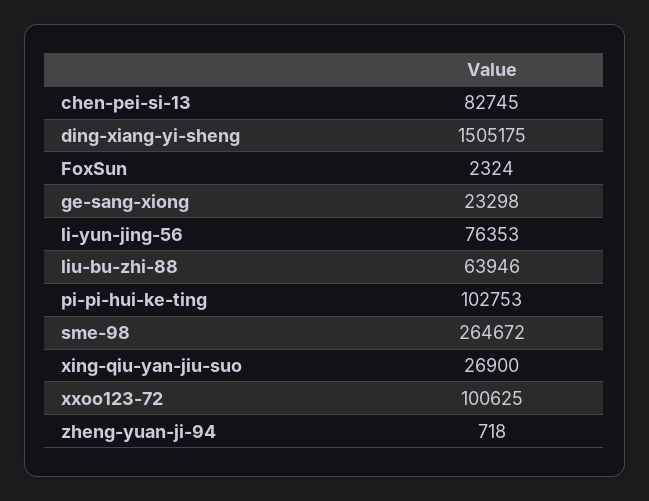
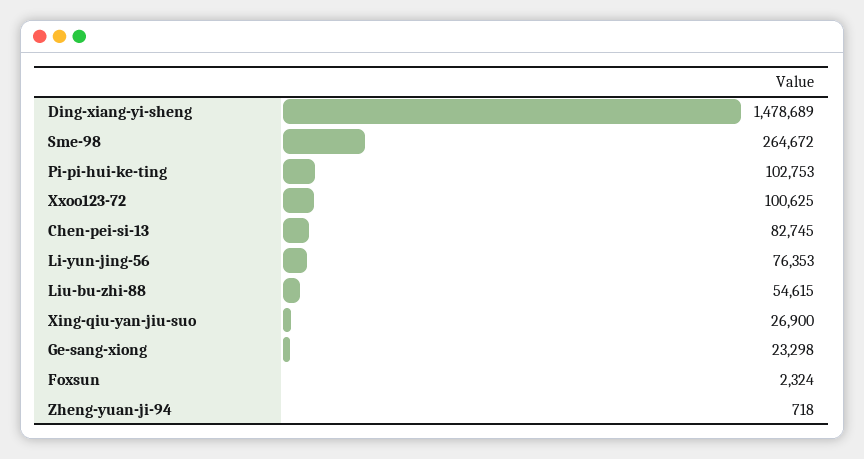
ding-xiang-yi-sheng: 1505175 -> 1478689
liu-bu-zhi-88: 63946 -> 54615

